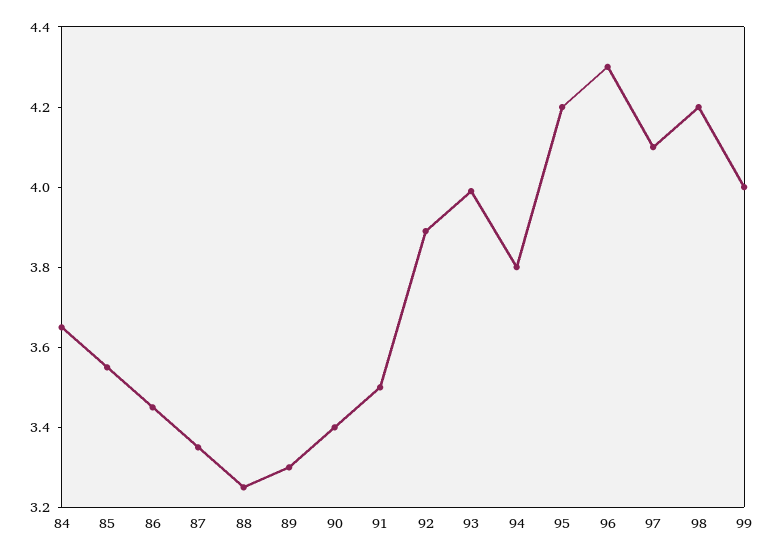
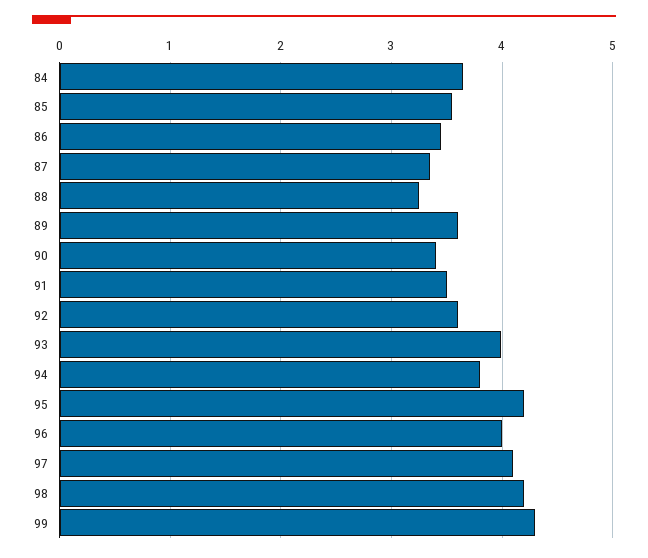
89: 3.3 -> 3.6
92: 3.9 -> 3.6
96: 4.3 -> 4
99: 4 -> 4.3

